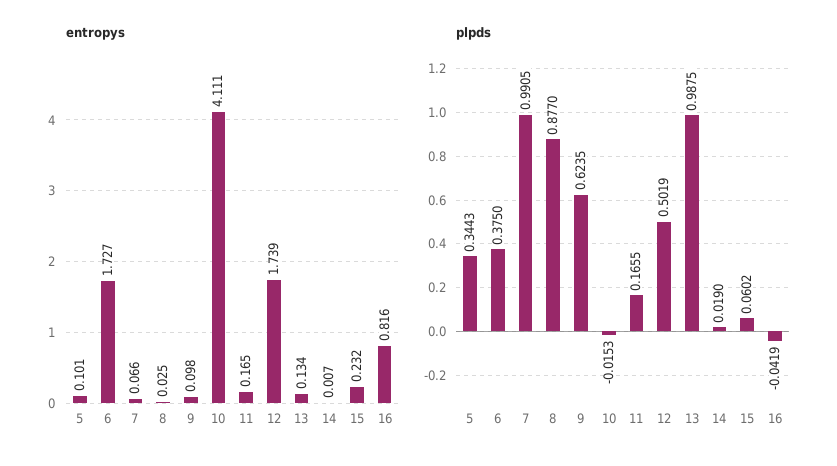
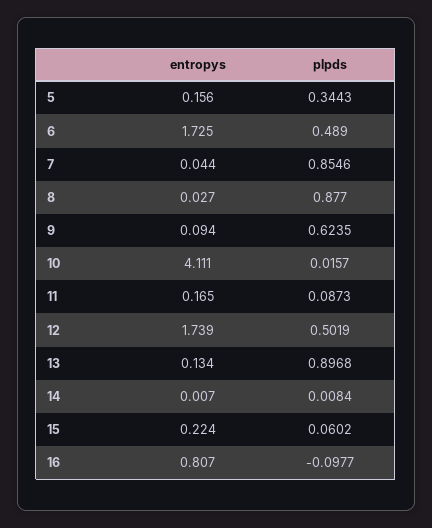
entropys, 5: 0.101 -> 0.156
entropys, 6: 1.727 -> 1.725
entropys, 7: 0.066 -> 0.044
entropys, 8: 0.025 -> 0.027
entropys, 9: 0.098 -> 0.094
entropys, 15: 0.232 -> 0.224
entropys, 16: 0.816 -> 0.807
plpds, 6: 0.375 -> 0.489
plpds, 7: 0.9905 -> 0.8546
plpds, 10: -0.0153 -> 0.0157
plpds, 11: 0.1655 -> 0.0873
plpds, 13: 0.9875 -> 0.8968
plpds, 14: 0.019 -> 0.0084
plpds, 16: -0.0419 -> -0.0977

